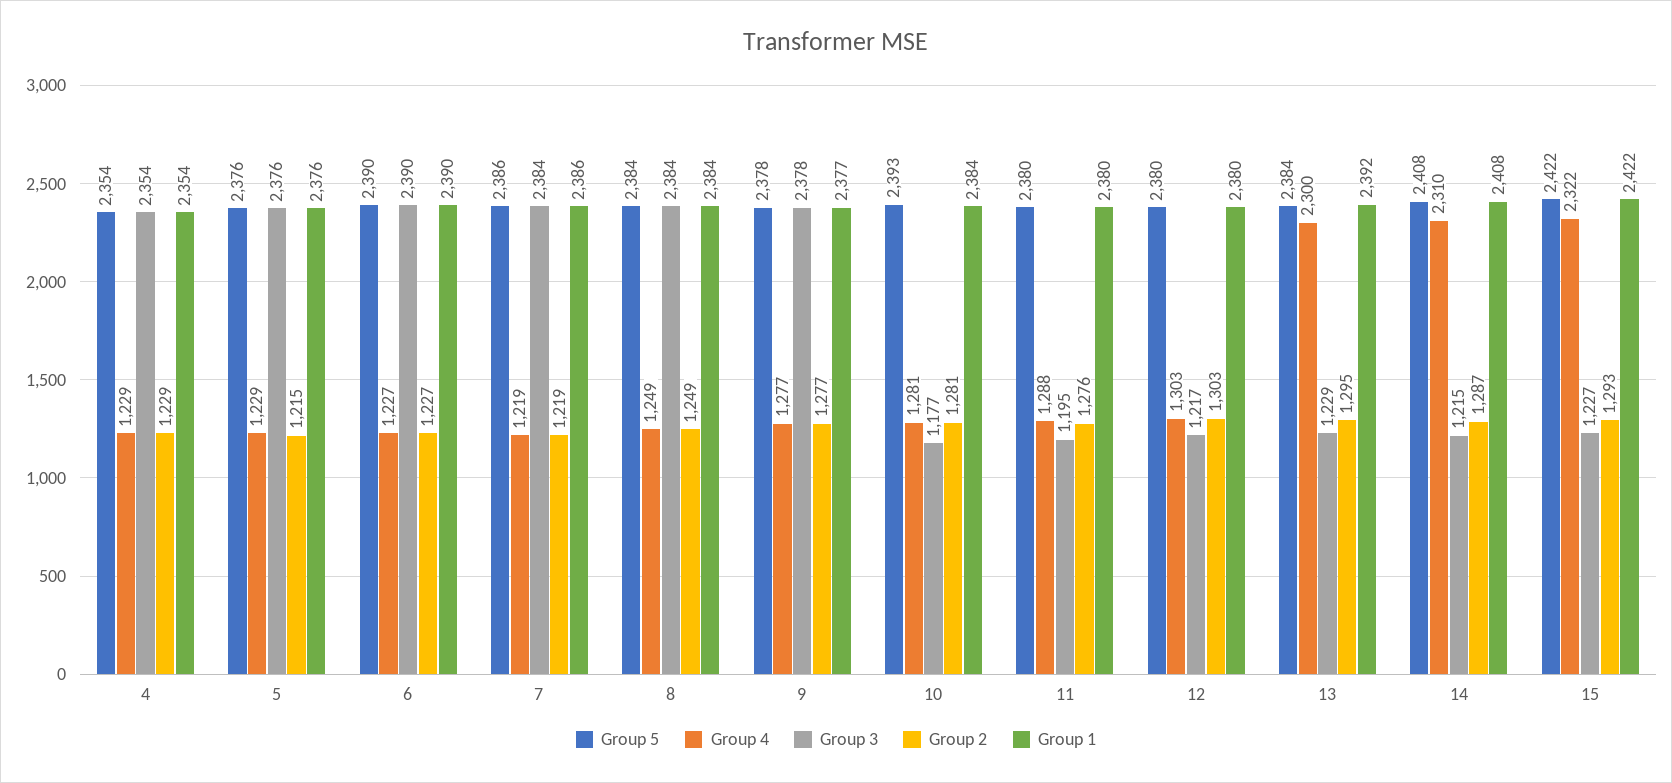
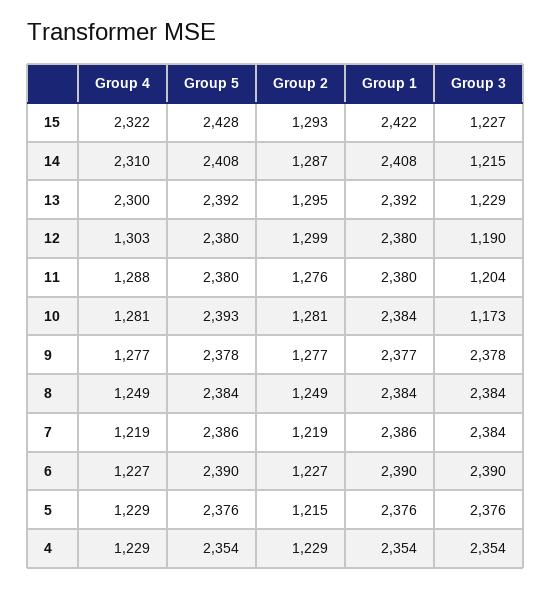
Group 3, 10: 1177 -> 1173
Group 3, 11: 1195 -> 1204
Group 3, 12: 1217 -> 1190
Group 2, 12: 1303 -> 1299
Group 5, 13: 2384 -> 2392
Group 5, 15: 2422 -> 2428

